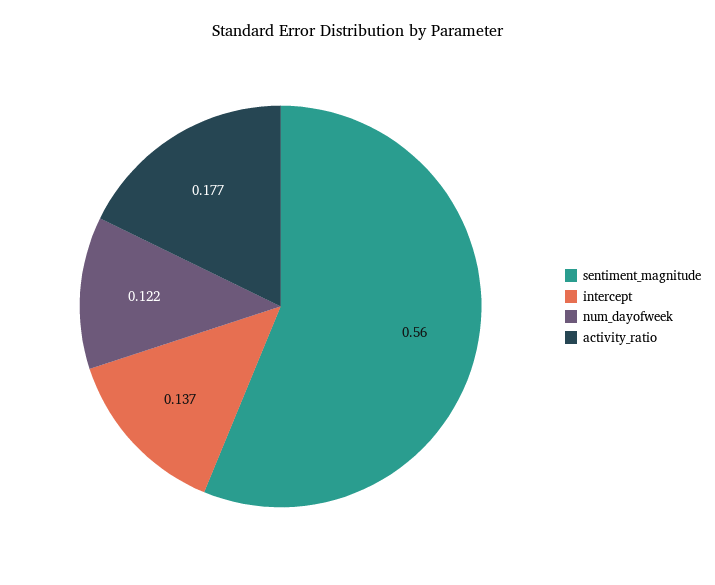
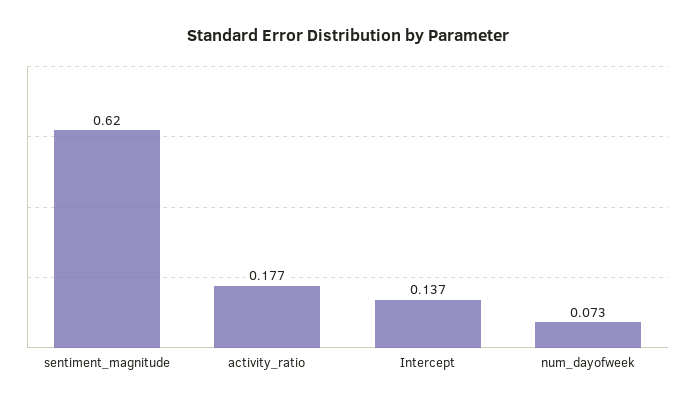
sentiment_magnitude: 0.56 -> 0.62
num_dayofweek: 0.122 -> 0.073

